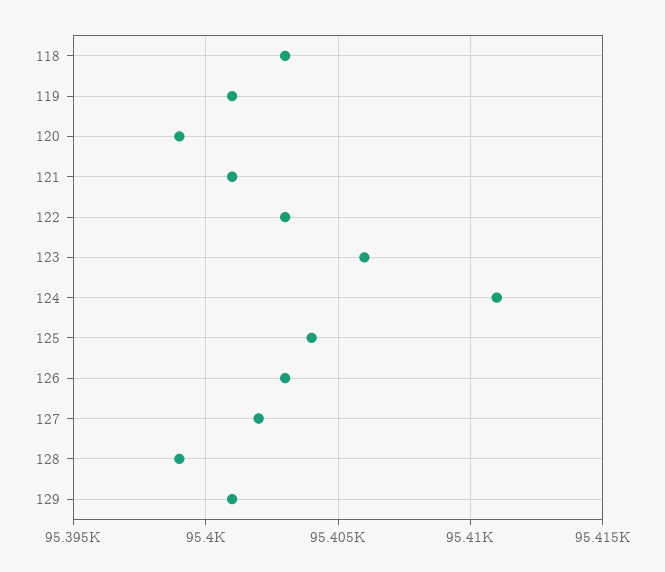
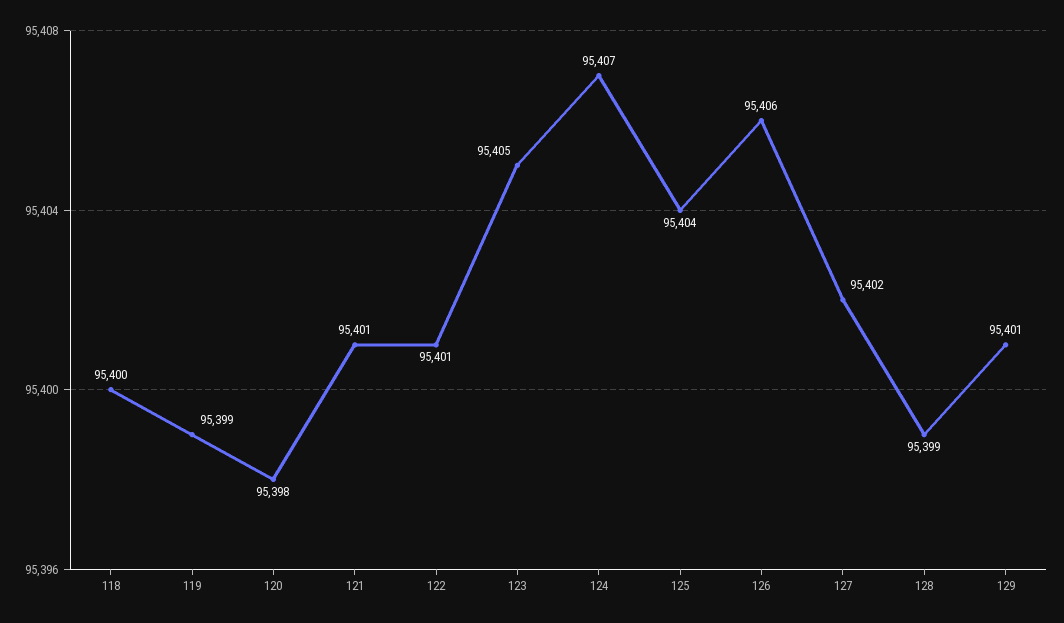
118: 95403 -> 95400
119: 95401 -> 95399
120: 95399 -> 95398
122: 95403 -> 95401
123: 95406 -> 95405
124: 95411 -> 95407
126: 95403 -> 95406

